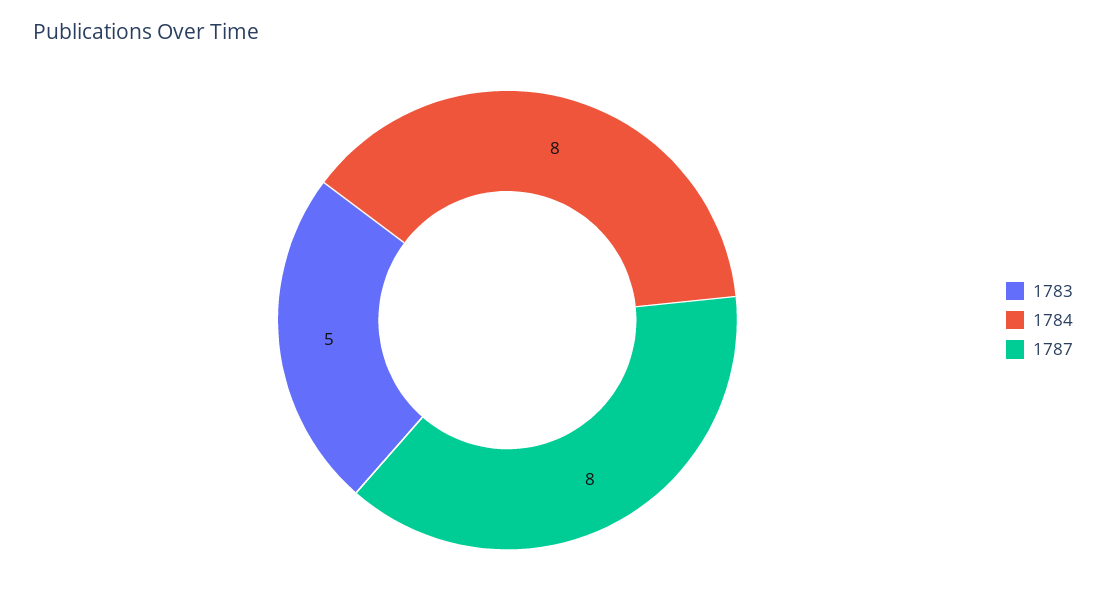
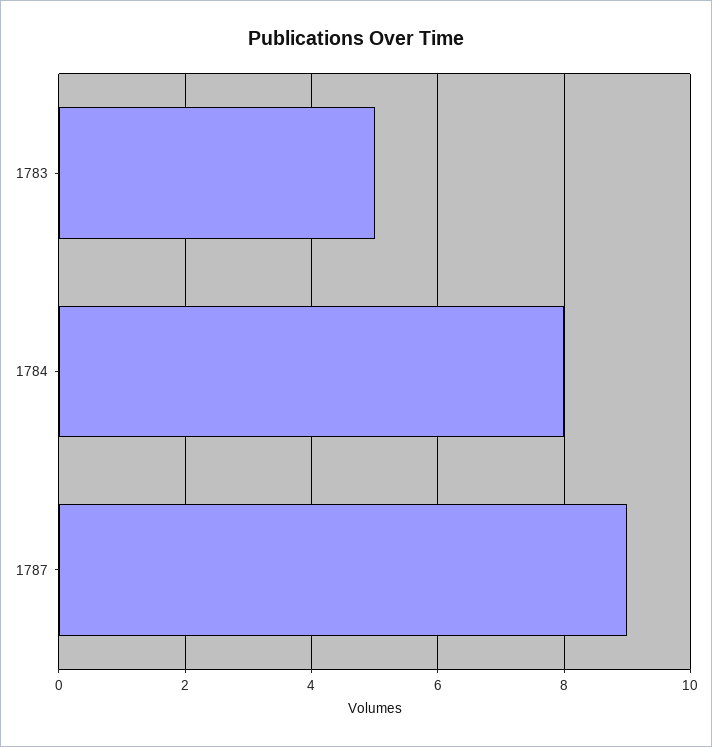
1787: 8 -> 9

